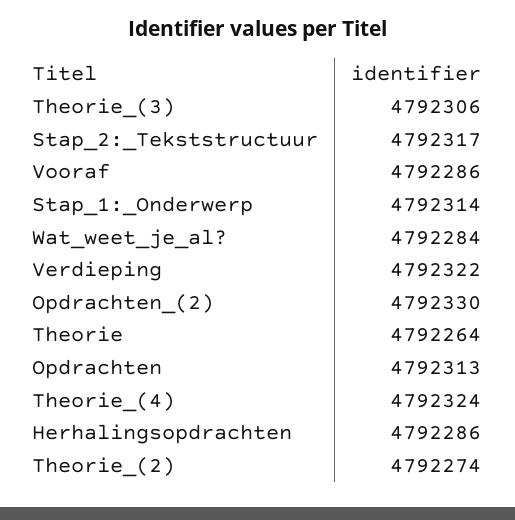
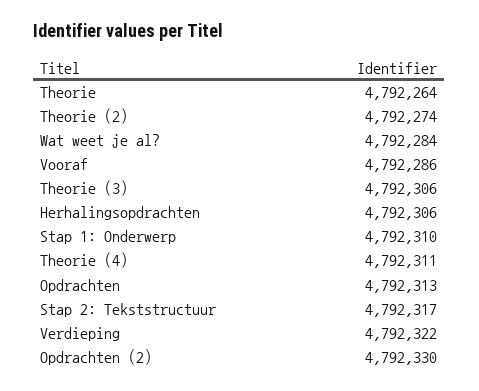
Stap_1:_Onderwerp: 4792314 -> 4792310
Theorie_(4): 4792324 -> 4792311
Herhalingsopdrachten: 4792286 -> 4792306

